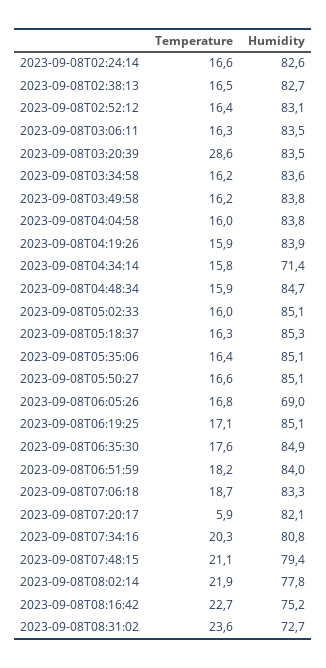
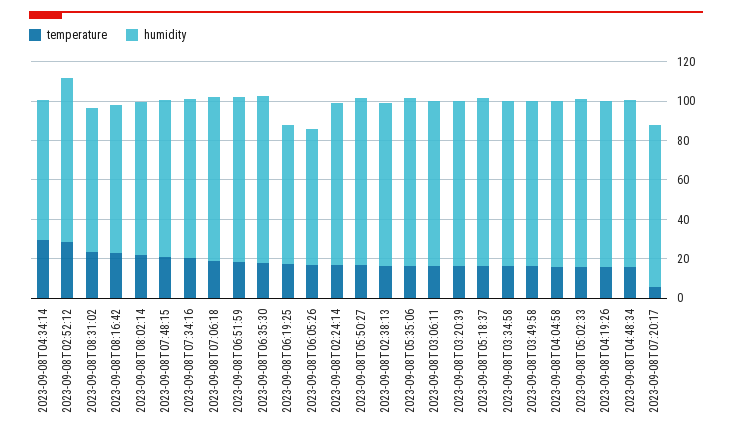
Temperature, 2023-09-08T02:52:12: 16.4 -> 30
Temperature, 2023-09-08T03:20:39: 28.6 -> 15
Temperature, 2023-09-08T04:34:14: 15.8 -> 30
Humidity, 2023-09-08T06:19:25: 85.1 -> 70

